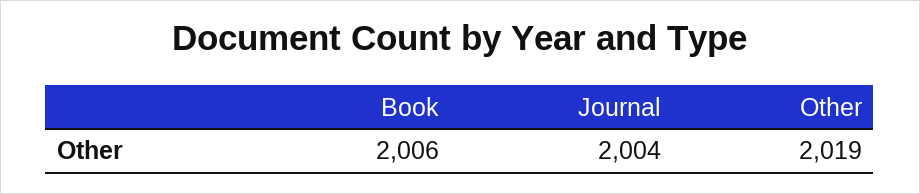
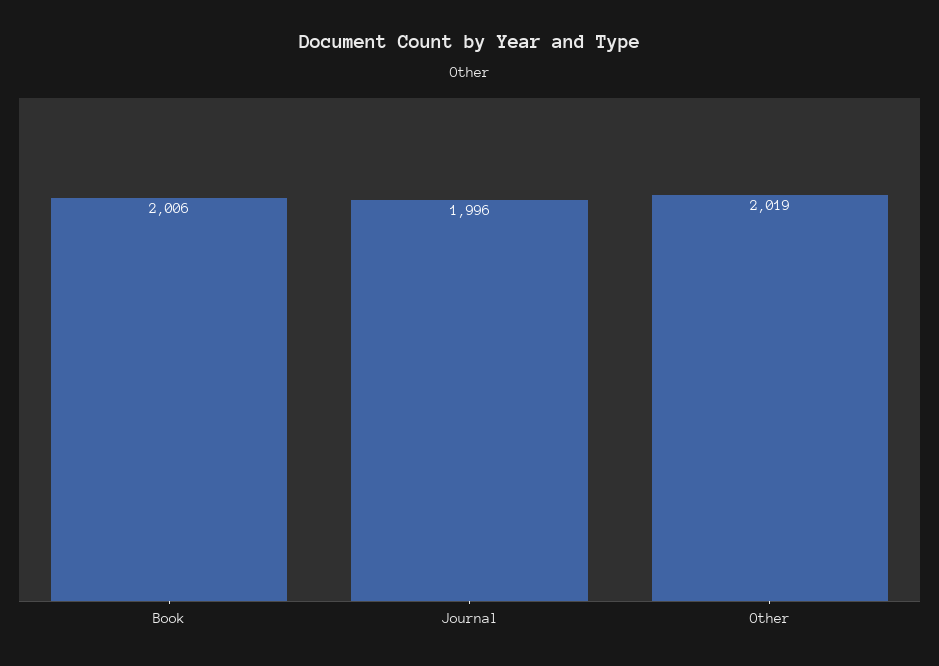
Journal: 2004 -> 1996

